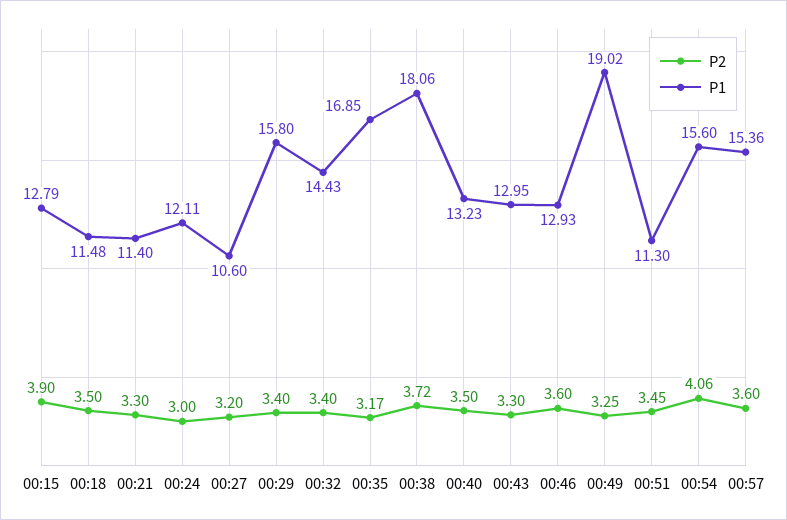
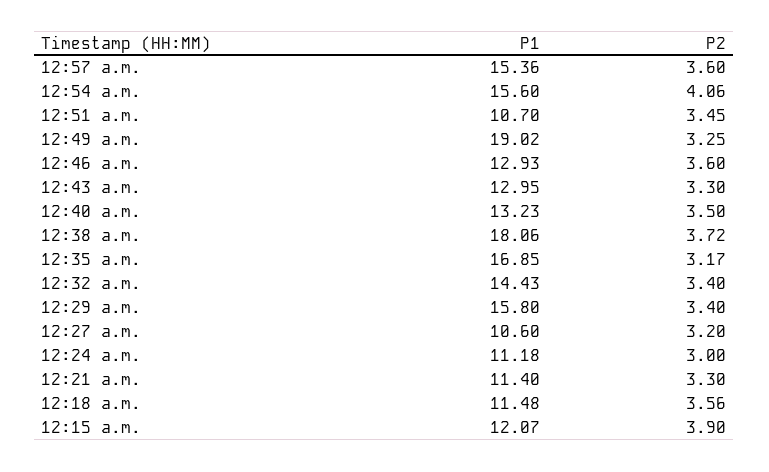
P1, 00:15: 12.79 -> 12.07
P2, 00:18: 3.5 -> 3.56
P1, 00:24: 12.11 -> 11.18
P1, 00:51: 11.3 -> 10.7

